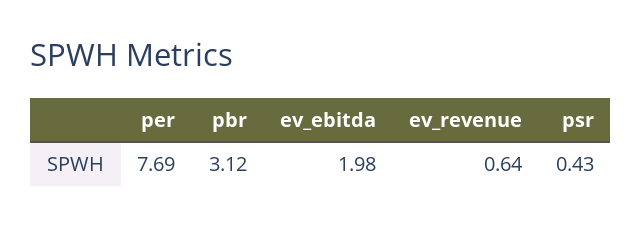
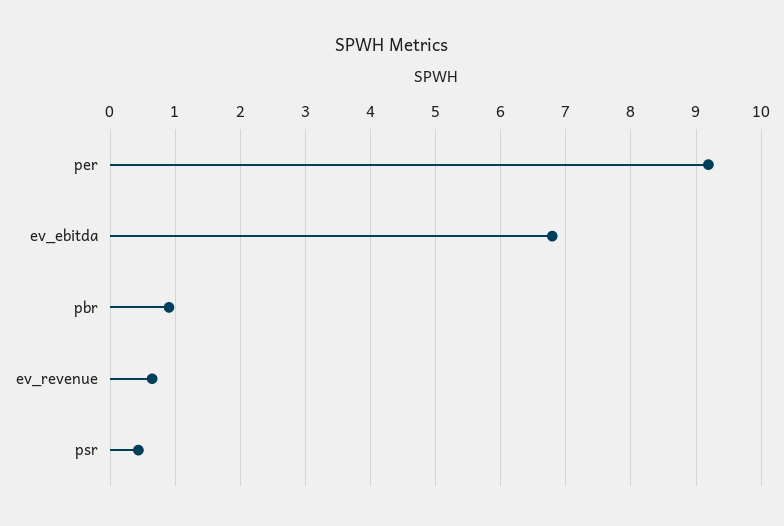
per: 7.69 -> 9.2
pbr: 3.12 -> 0.9
ev_ebitda: 1.98 -> 6.8

